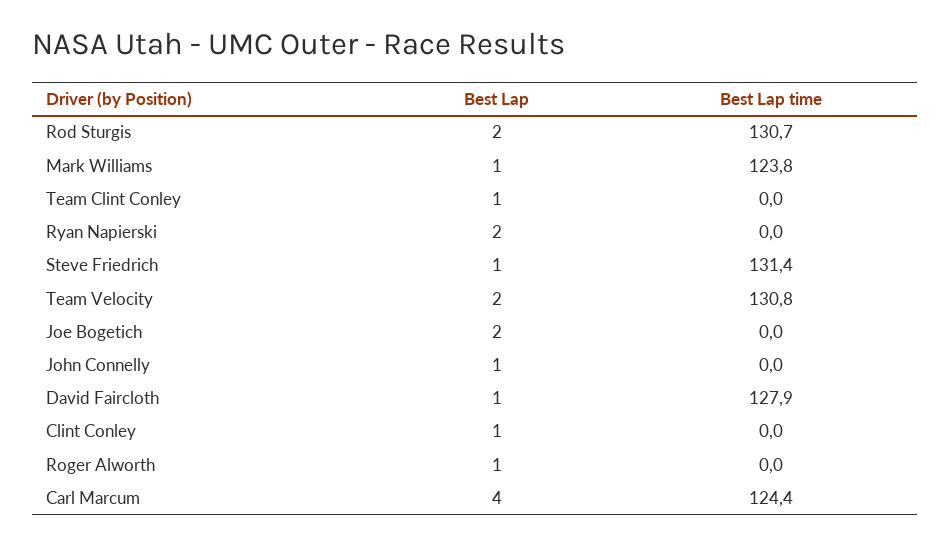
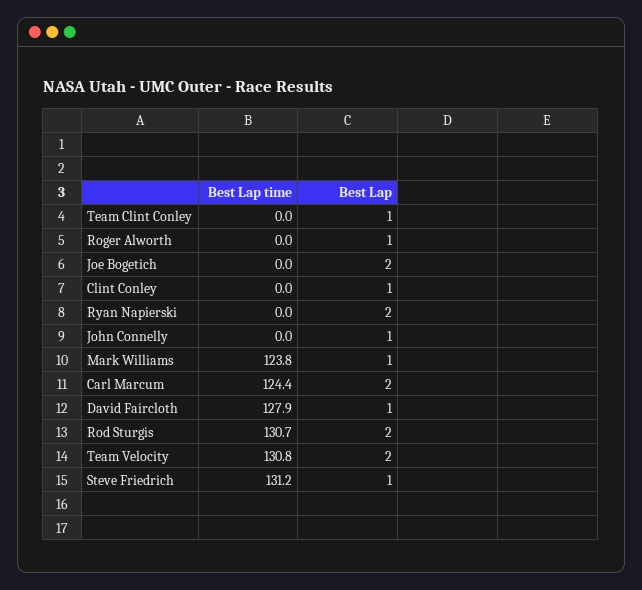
Best Lap time, Steve Friedrich: 131.4 -> 131.2
Best Lap, Carl Marcum: 4 -> 2

